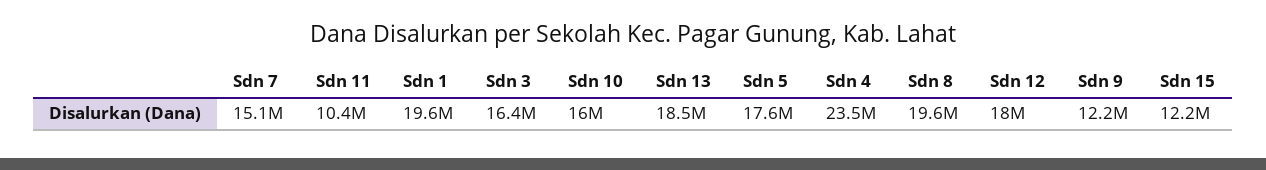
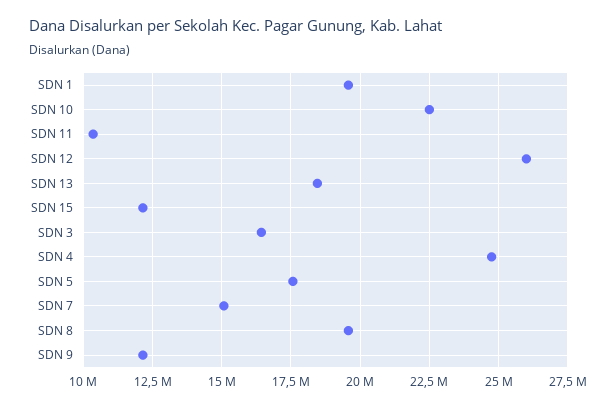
Sdn 10: 16000000 -> 22500000
Sdn 4: 23500000 -> 24750000
Sdn 12: 18000000 -> 26000000

